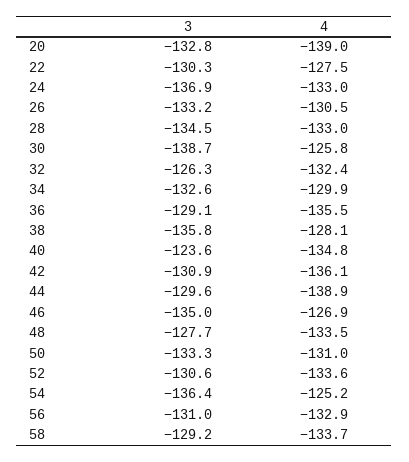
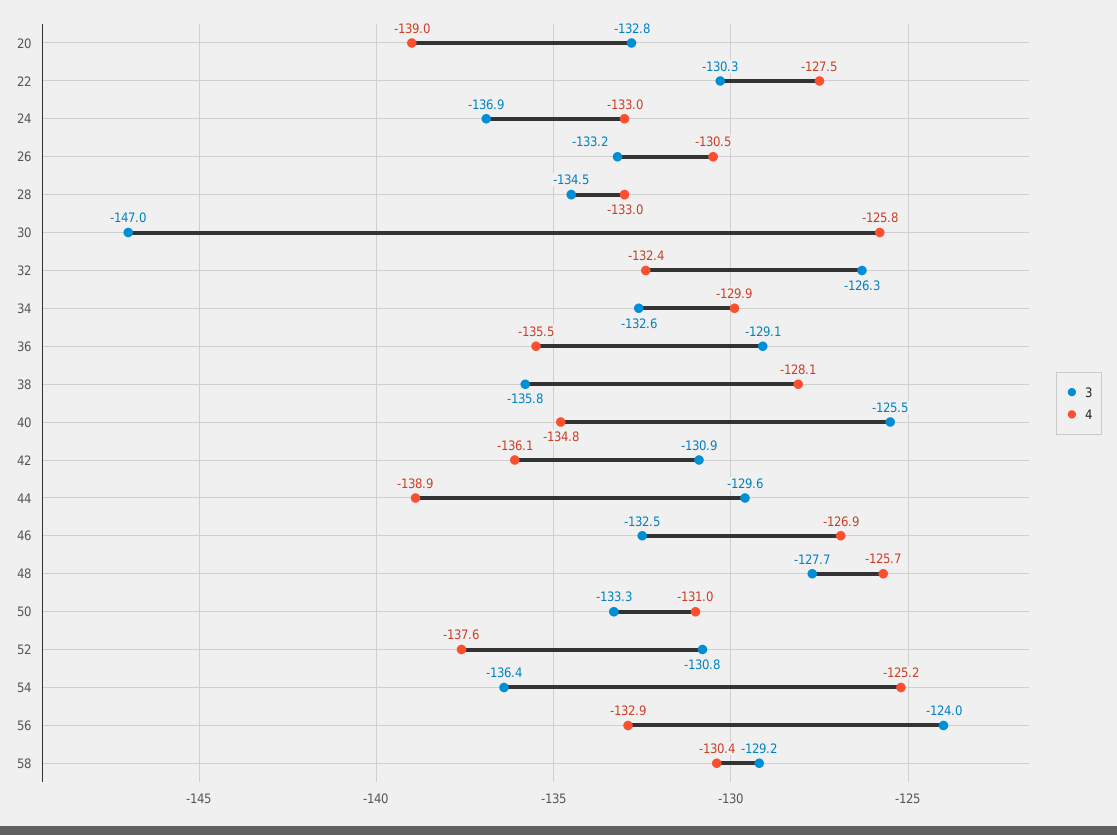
3, 30: -138.7 -> -147
3, 40: -123.6 -> -125.5
3, 46: -135 -> -132.5
4, 48: -133.5 -> -125.7
3, 52: -130.6 -> -130.8
4, 52: -133.6 -> -137.6
3, 56: -131 -> -124
4, 58: -133.7 -> -130.4

